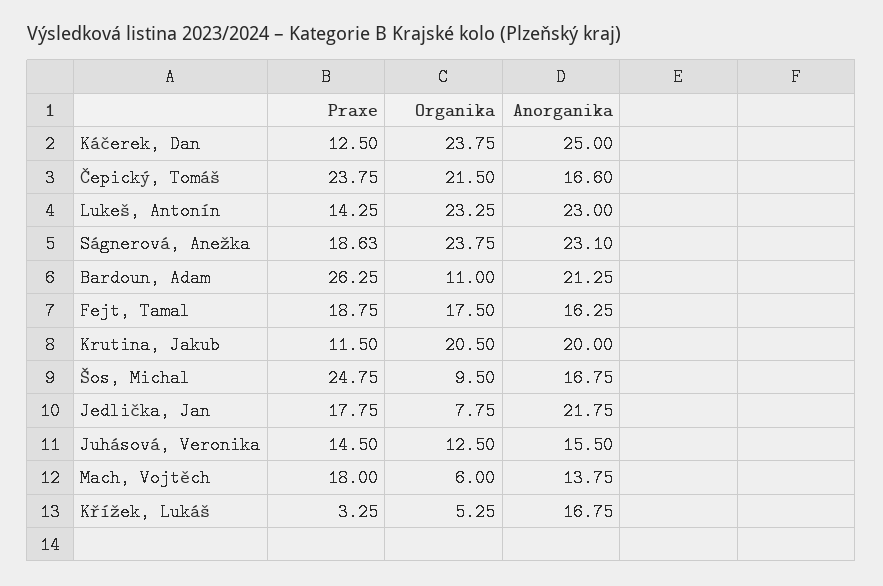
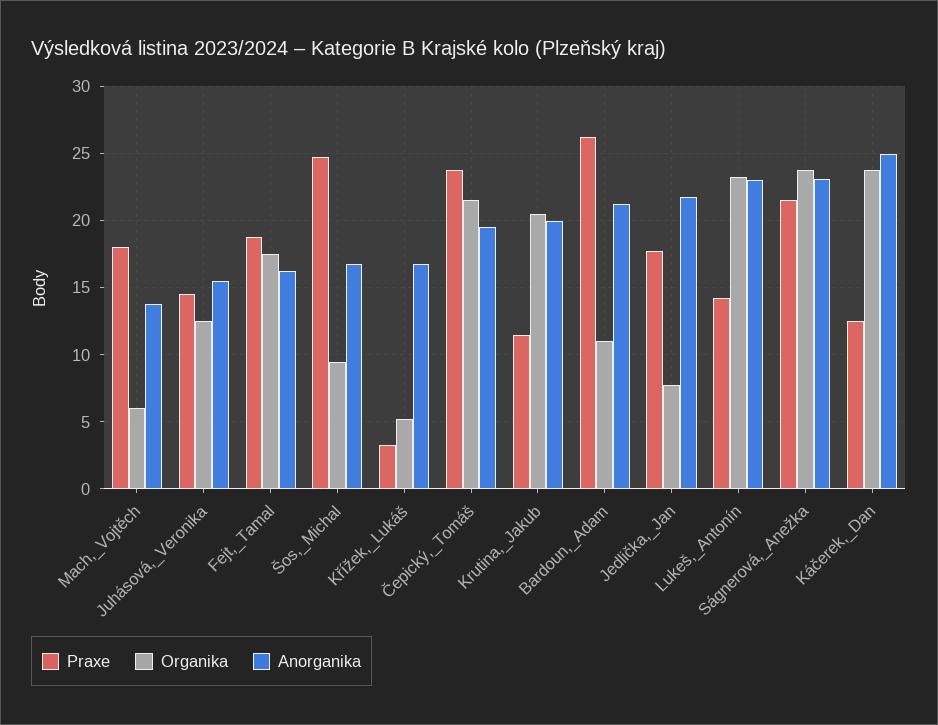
Anorganika, Čepický, Tomáš: 16.6 -> 19.5
Praxe, Ságnerová, Anežka: 18.63 -> 21.5

